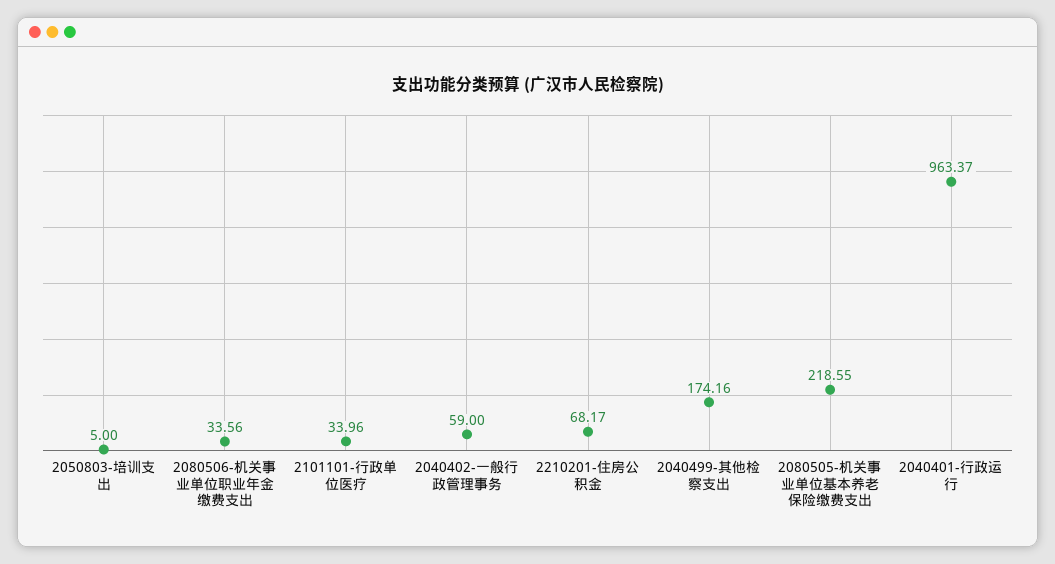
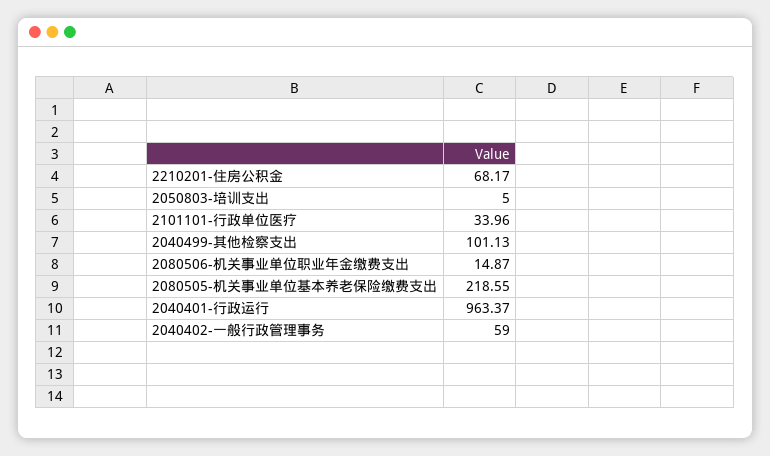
2080506-机关事业单位职业年金缴费支出: 33.56 -> 14.87
2040499-其他检察支出: 174.16 -> 101.13

